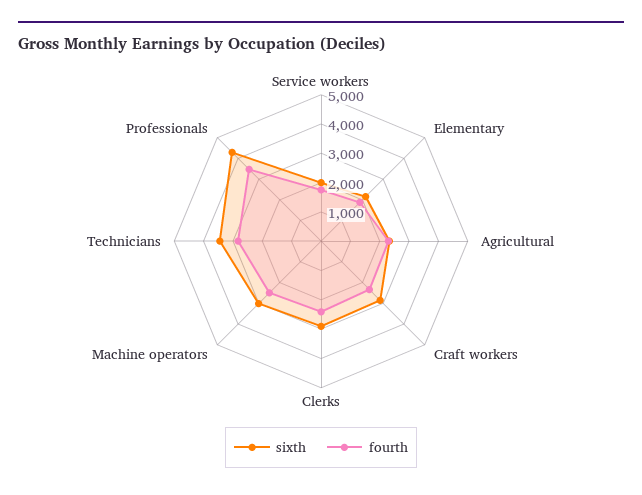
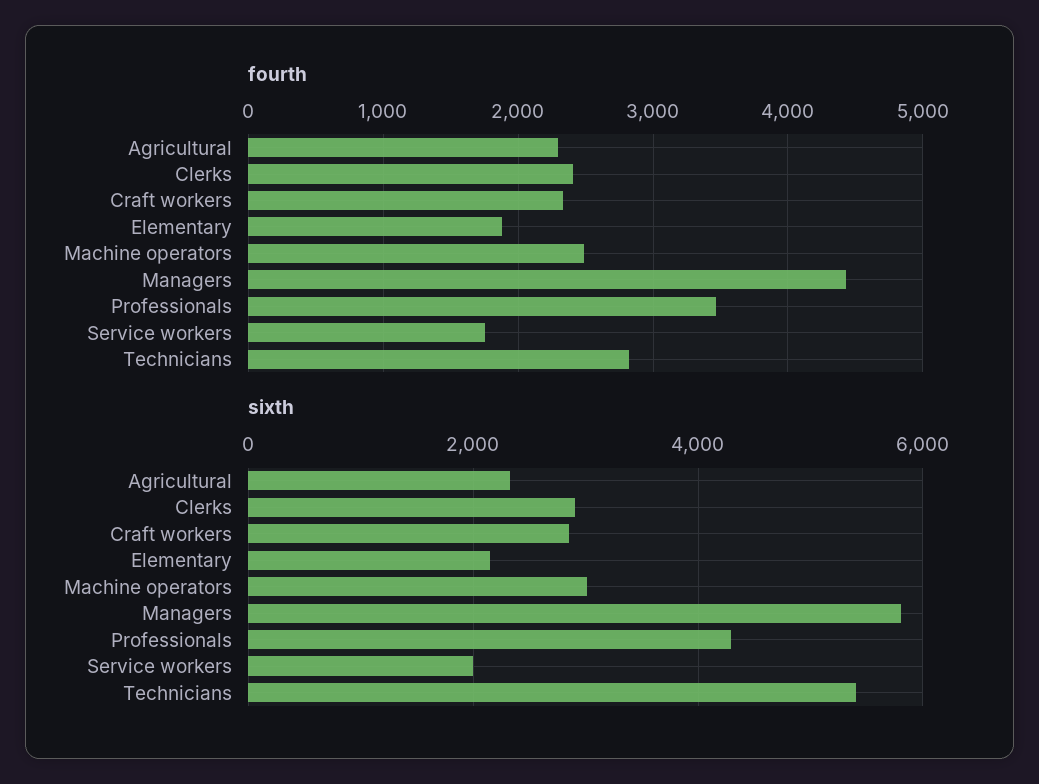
sixth, Technicians: 3500 -> 5400
fourth, Managers: none -> 4400
sixth, Managers: none -> 5800

